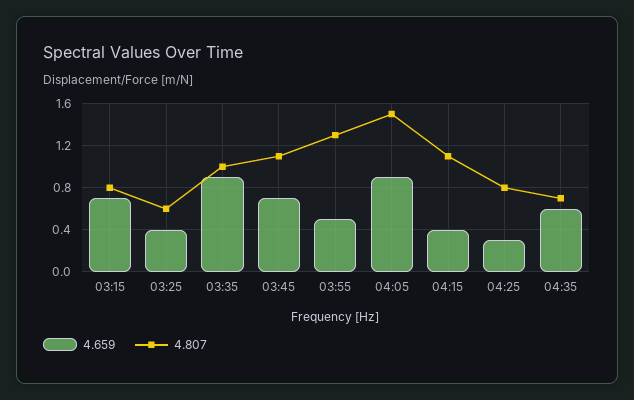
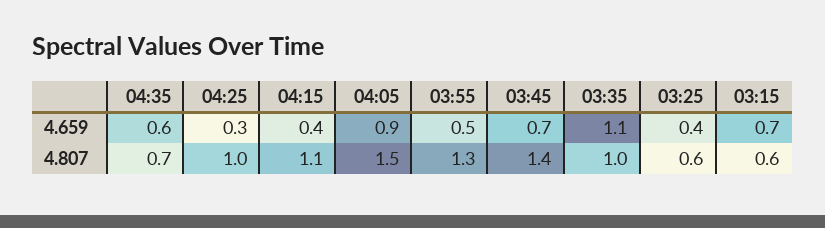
4.807, 03:15: 0.8 -> 0.6
4.659, 03:35: 0.9 -> 1.1
4.807, 03:45: 1.1 -> 1.4
4.807, 04:25: 0.8 -> 1

